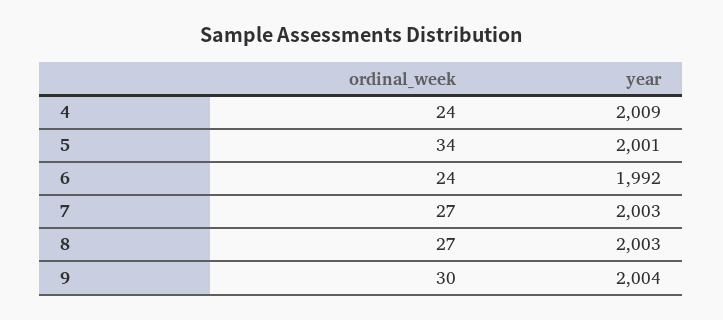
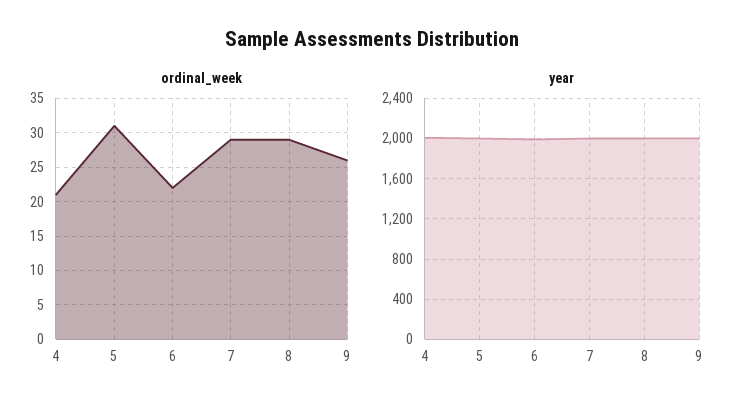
ordinal_week, 4: 24 -> 21
ordinal_week, 5: 34 -> 31
ordinal_week, 6: 24 -> 22
ordinal_week, 7: 27 -> 29
ordinal_week, 8: 27 -> 29
ordinal_week, 9: 30 -> 26

